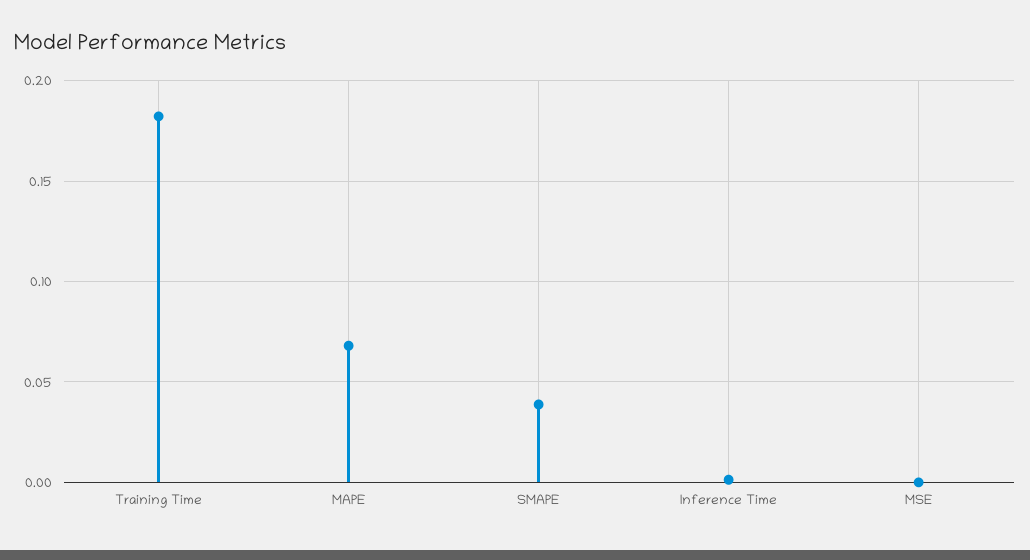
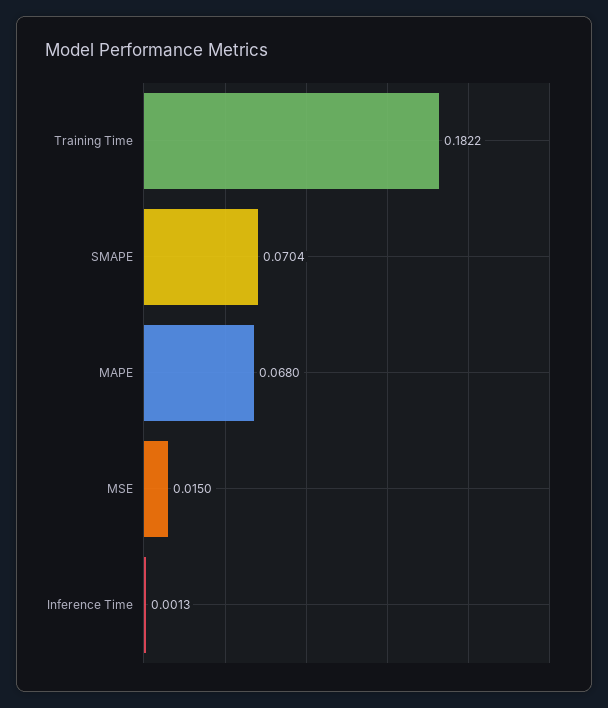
SMAPE: 0.04 -> 0.0704
MSE: 0 -> 0.015

